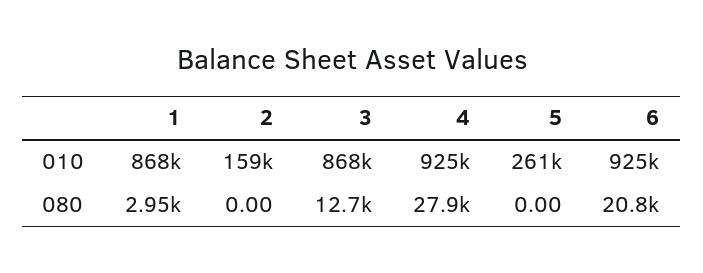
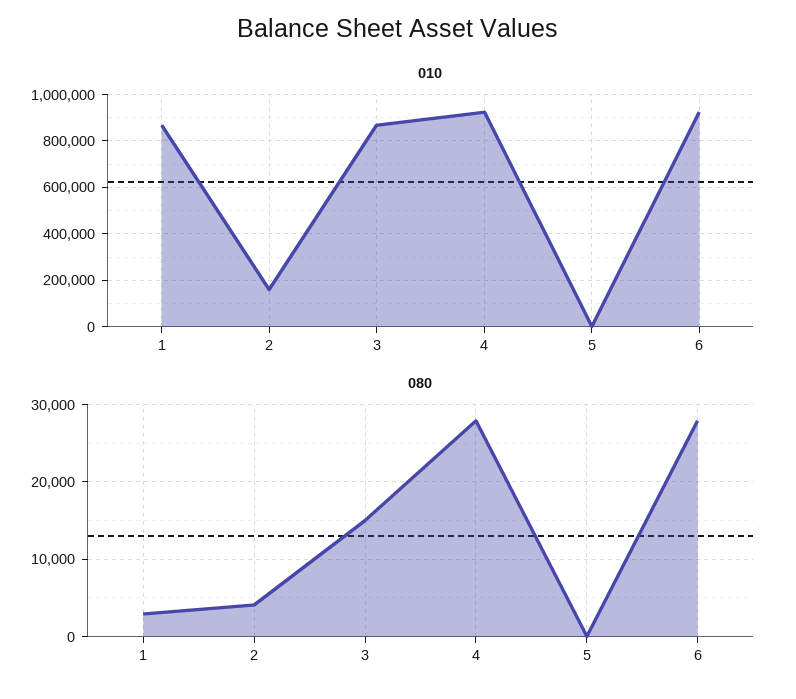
010, 5: 261000 -> 0
080, 2: 0 -> 4000
080, 3: 12700 -> 15000
080, 6: 20800 -> 28000

